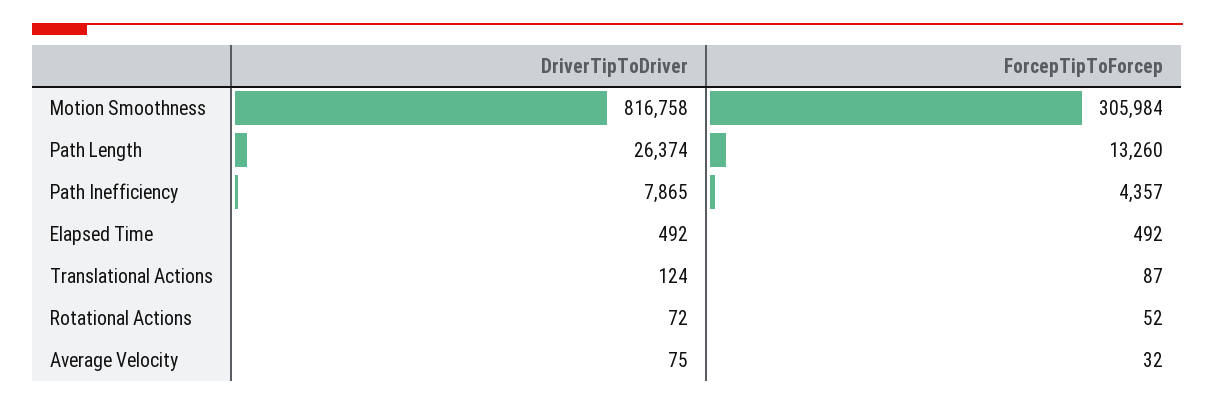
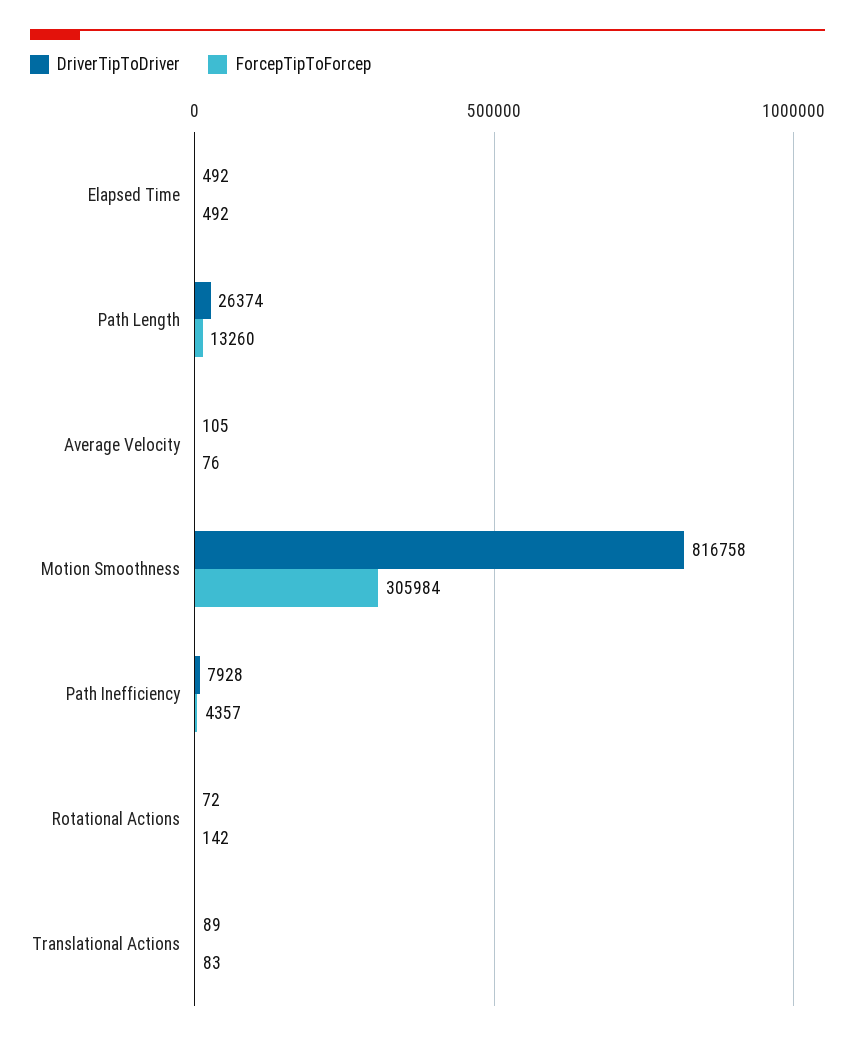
DriverTipToDriver, Path Inefficiency: 7865 -> 7928
DriverTipToDriver, Translational Actions: 124 -> 89
ForcepTipToForcep, Translational Actions: 87 -> 83
ForcepTipToForcep, Rotational Actions: 52 -> 142
DriverTipToDriver, Average Velocity: 75 -> 105
ForcepTipToForcep, Average Velocity: 32 -> 76

